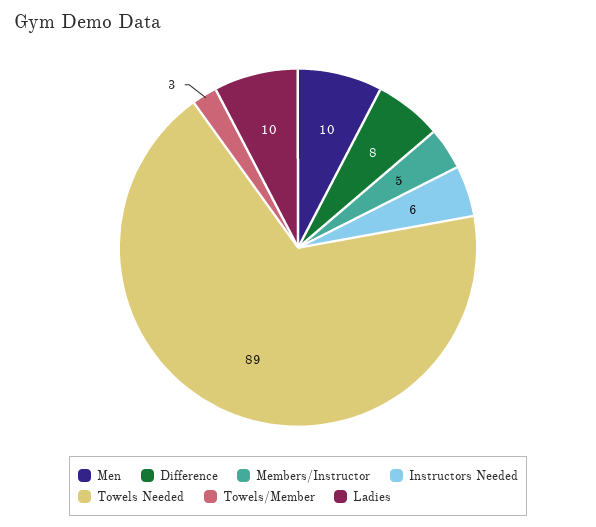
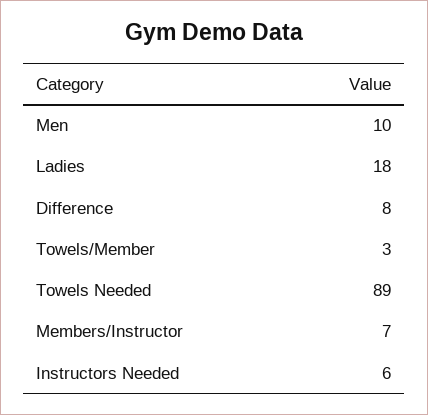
Members/Instructor: 5 -> 7
Ladies: 10 -> 18

